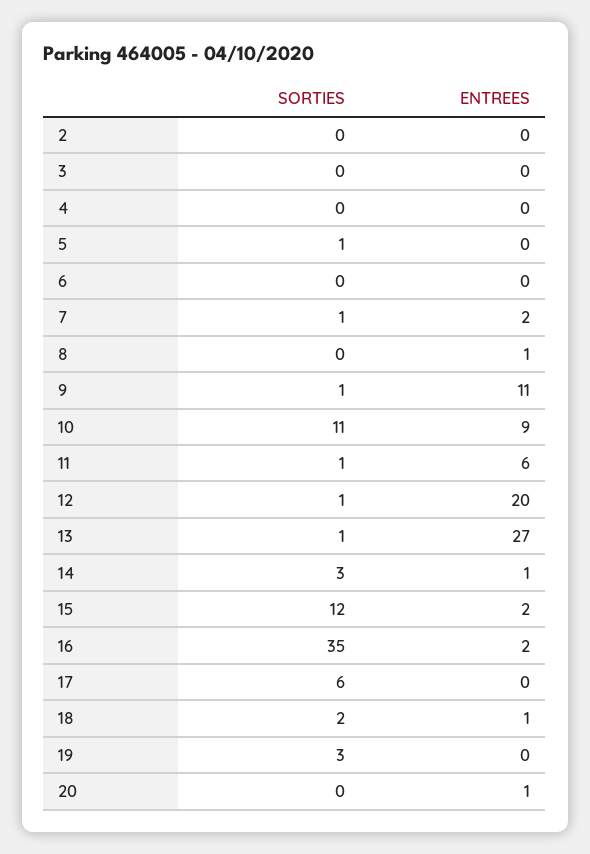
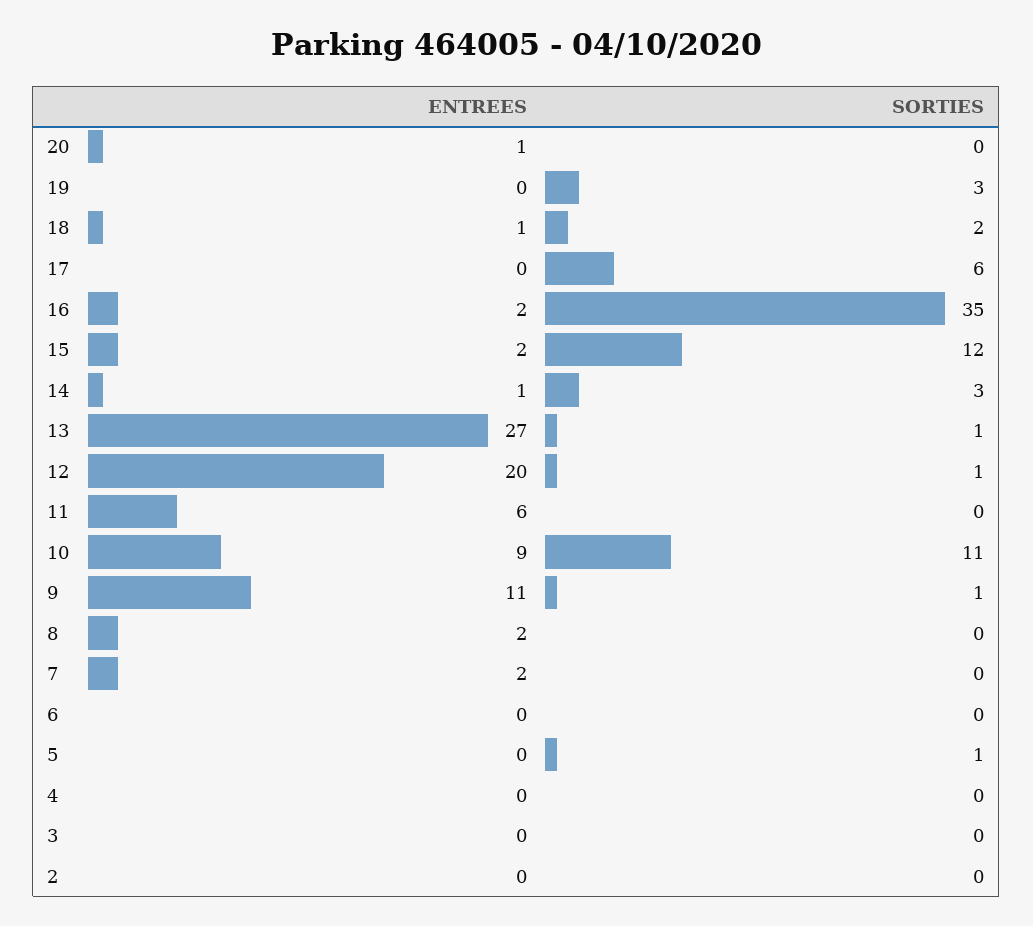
SORTIES, 7: 1 -> 0
ENTREES, 8: 1 -> 2
SORTIES, 11: 1 -> 0

